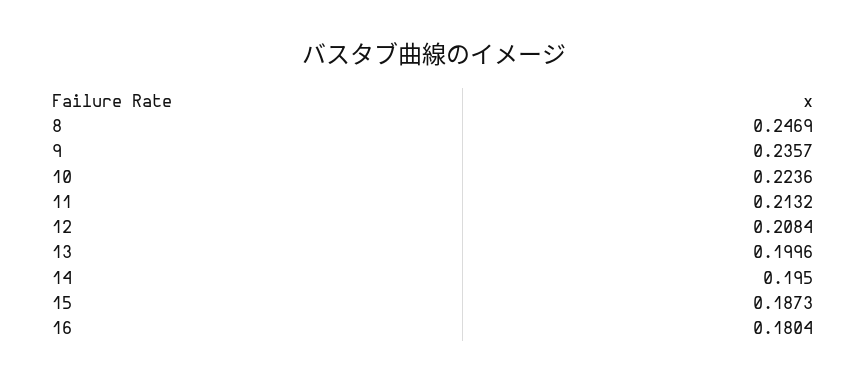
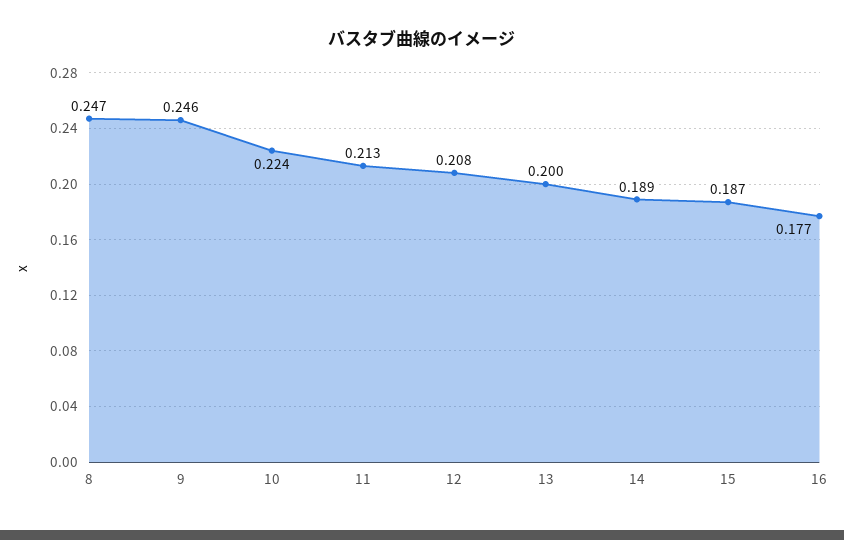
9: 0.2357 -> 0.246
14: 0.195 -> 0.189
16: 0.1804 -> 0.177

